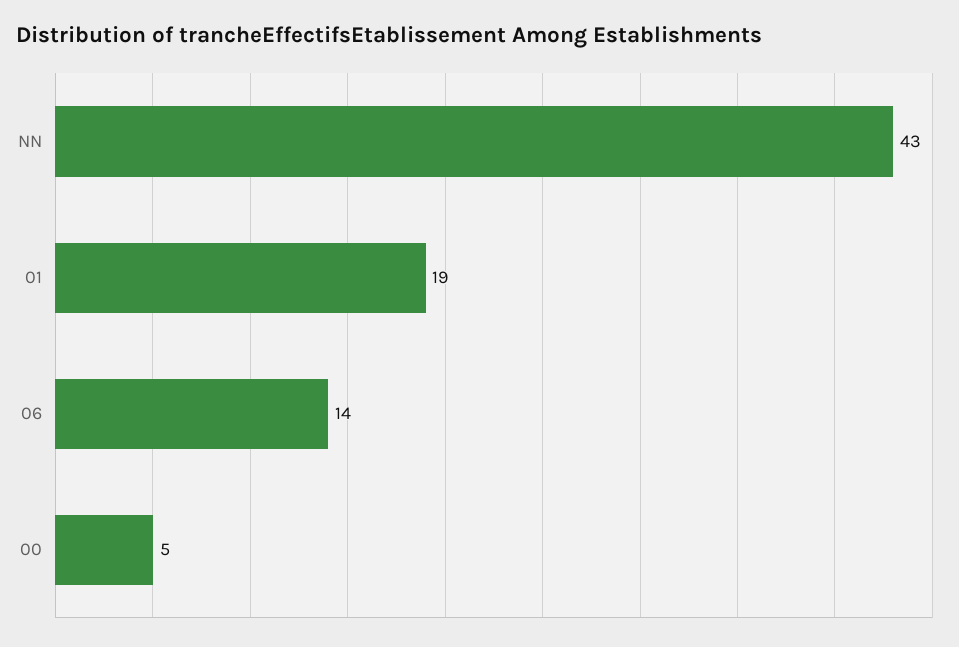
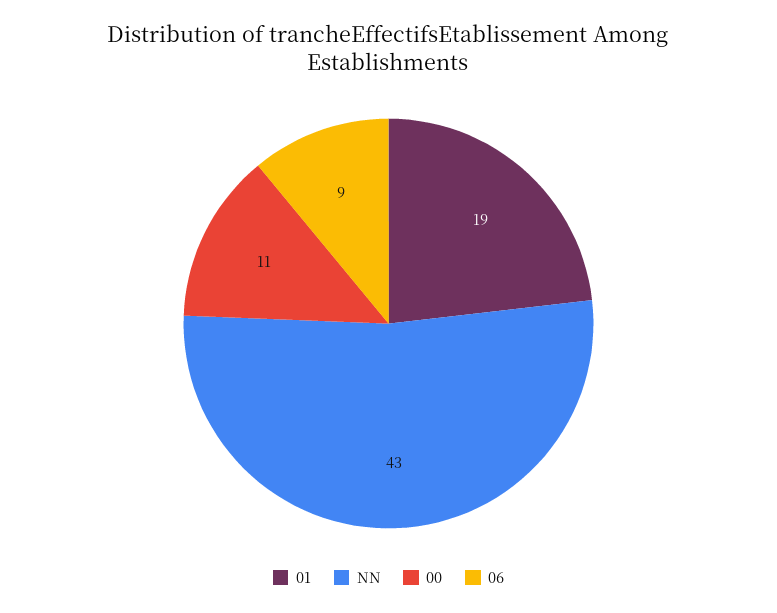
06: 14 -> 9
00: 5 -> 11

